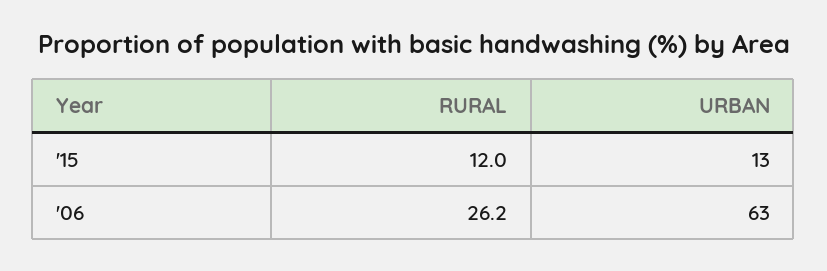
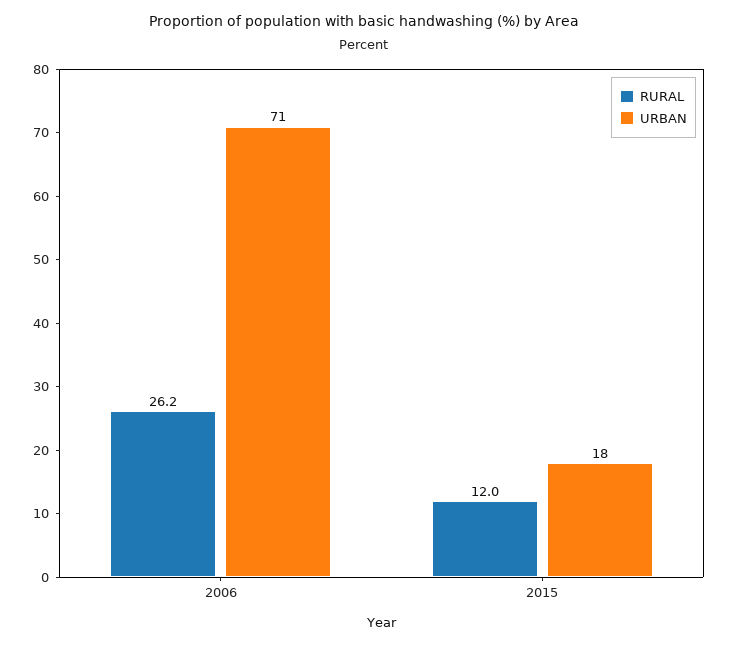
URBAN, '15: 13 -> 18
URBAN, '06: 63 -> 71

